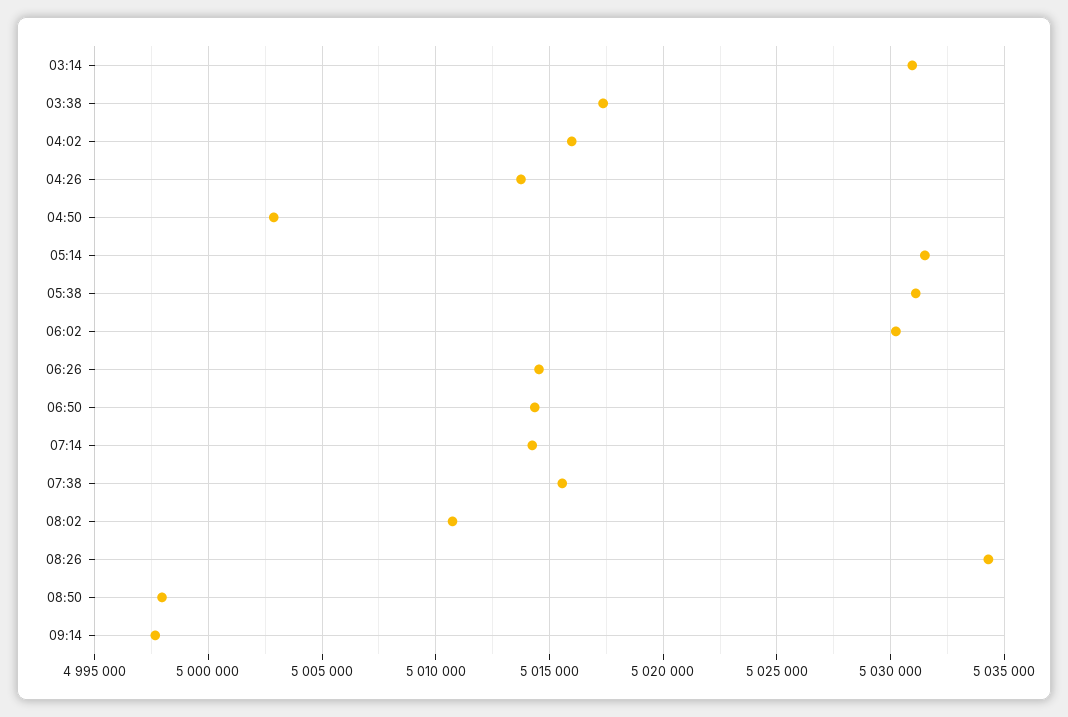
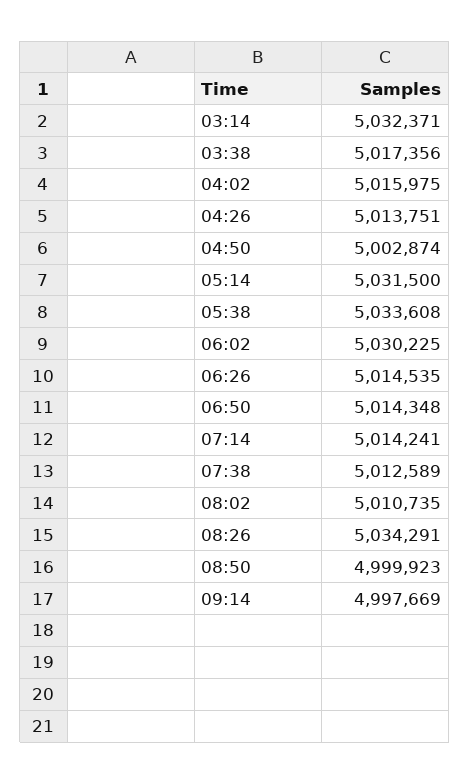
03:14: 5031000 -> 5032371
05:38: 5031000 -> 5033608
07:38: 5015500 -> 5012589
08:50: 4998000 -> 4999923

